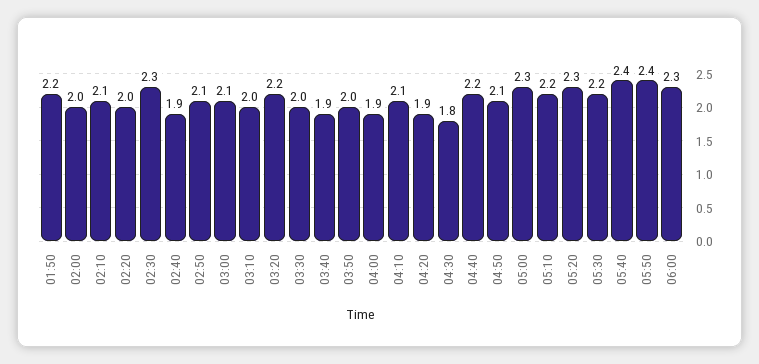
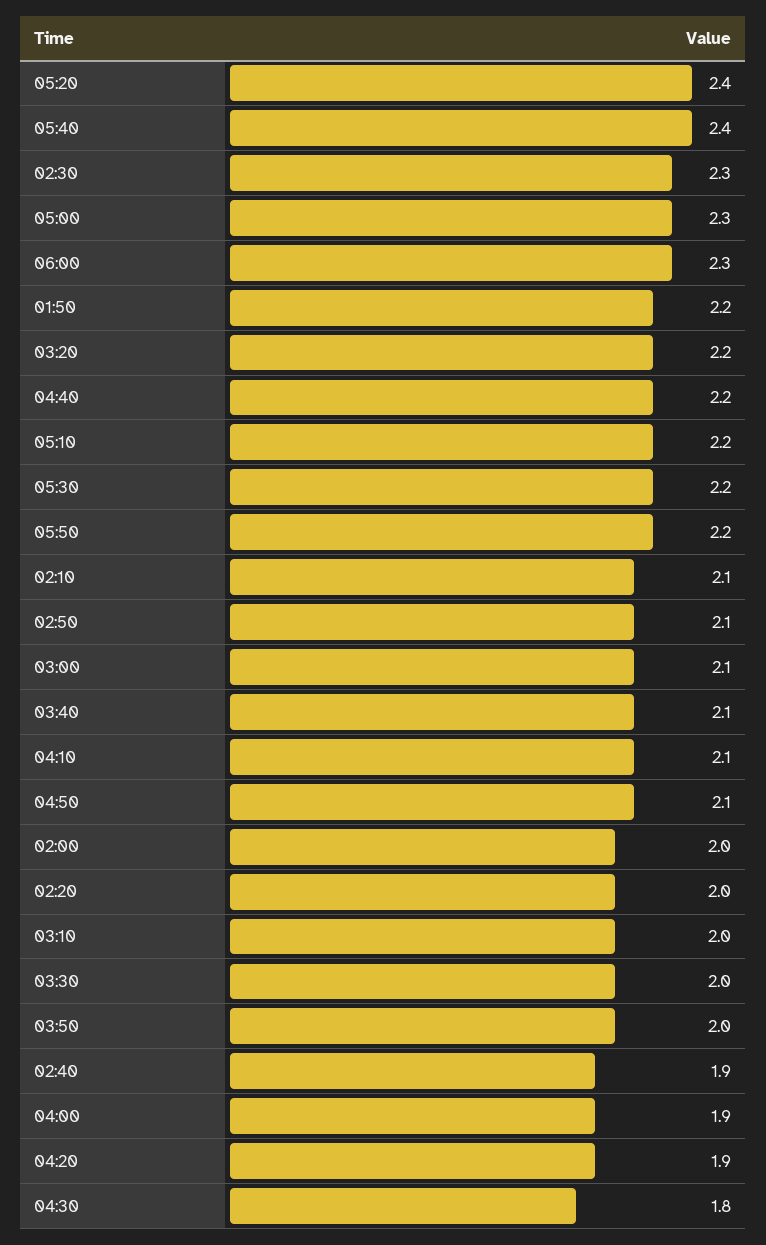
03:40: 1.9 -> 2.1
05:20: 2.3 -> 2.4
05:50: 2.4 -> 2.2

